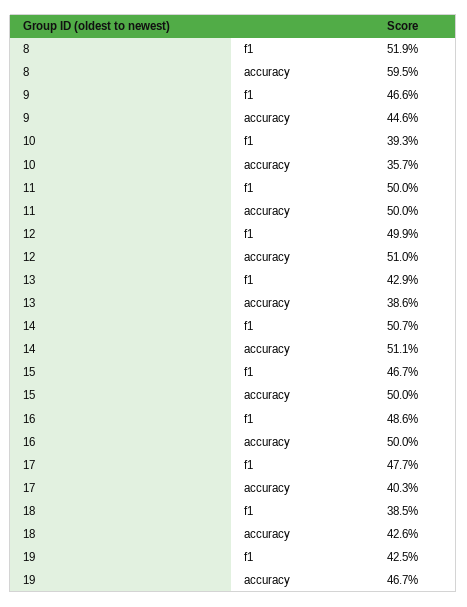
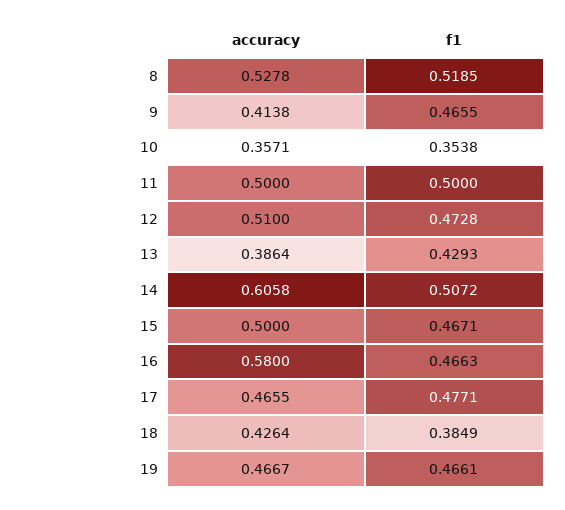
8, accuracy: 0.595 -> 0.5278
9, accuracy: 0.446 -> 0.4138
10, f1: 0.393 -> 0.3538
12, f1: 0.499 -> 0.4728
14, accuracy: 0.511 -> 0.6058
16, f1: 0.486 -> 0.4663
16, accuracy: 0.5 -> 0.58
17, accuracy: 0.403 -> 0.4655
19, f1: 0.425 -> 0.4661

